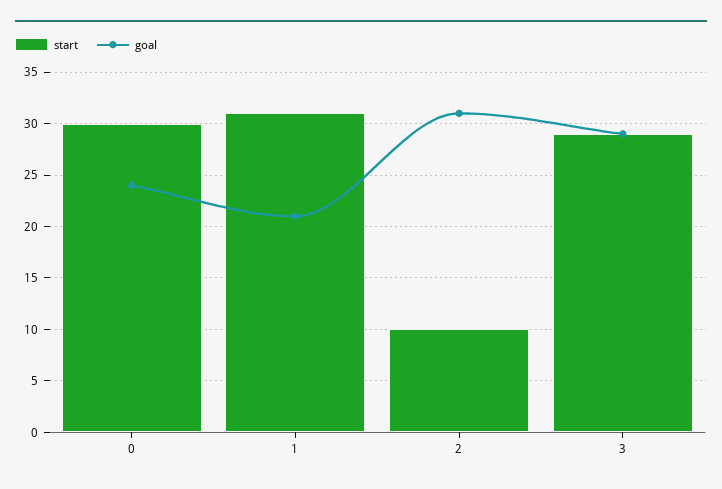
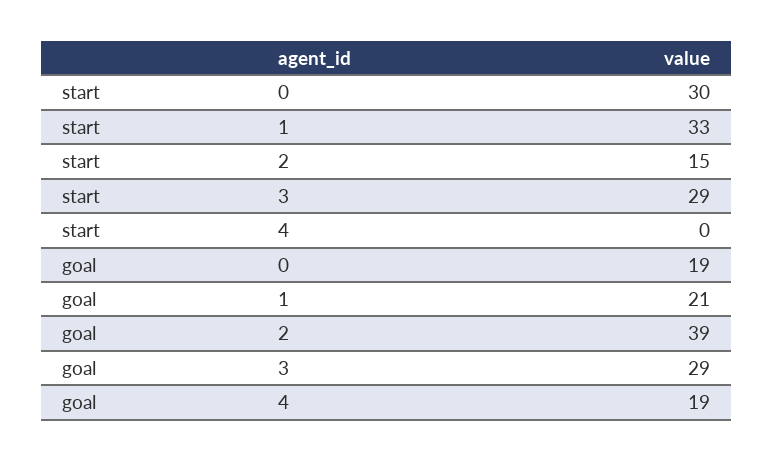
goal, 0: 24 -> 19
start, 1: 31 -> 33
start, 2: 10 -> 15
goal, 2: 31 -> 39
start, 4: none -> 0
goal, 4: none -> 19

